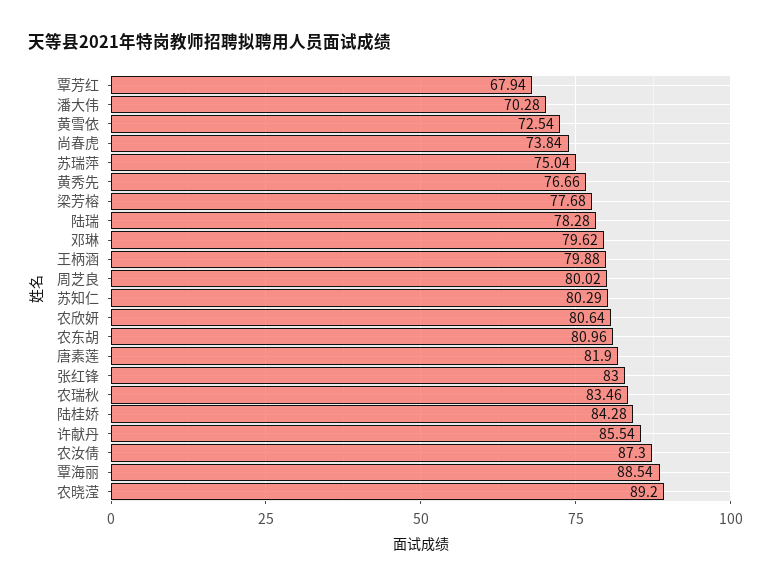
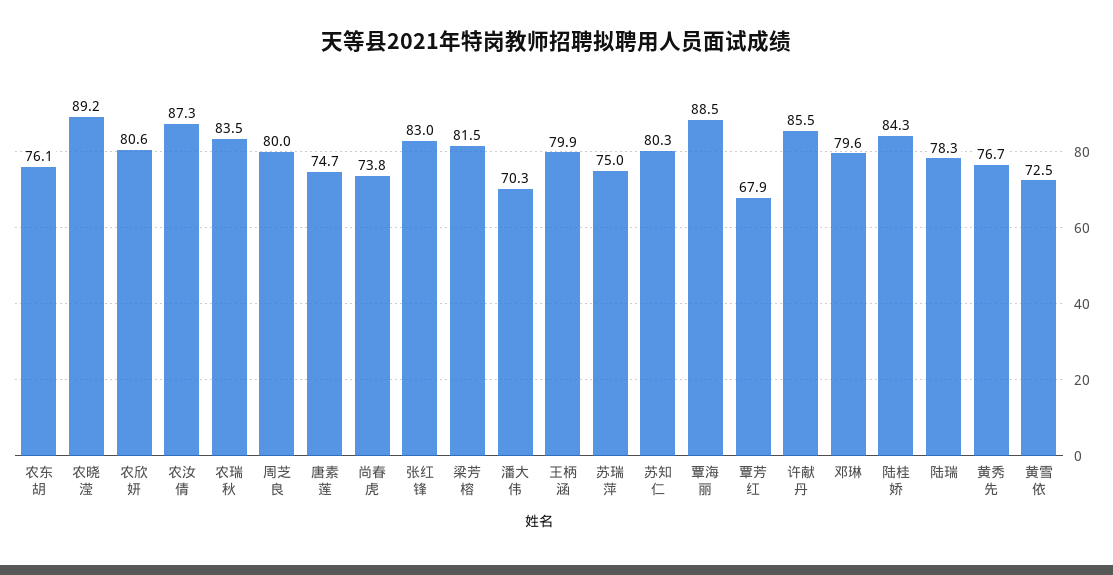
梁芳榕: 77.68 -> 81.5
农东胡: 80.96 -> 76.1
唐素莲: 81.9 -> 74.7

